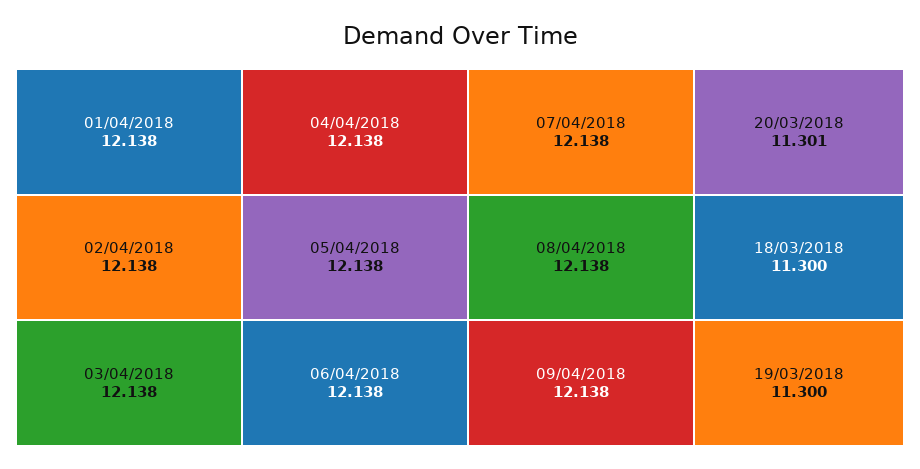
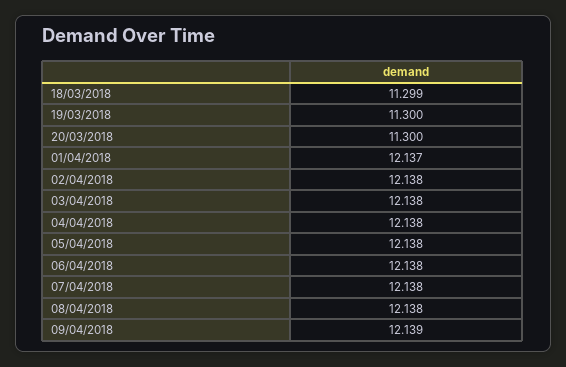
01/04/2018: 12.138 -> 12.137
09/04/2018: 12.138 -> 12.139
20/03/2018: 11.301 -> 11.3
18/03/2018: 11.3 -> 11.299

